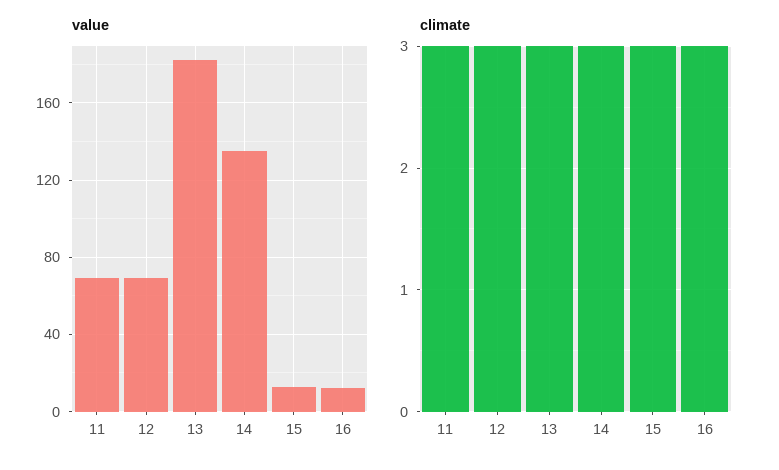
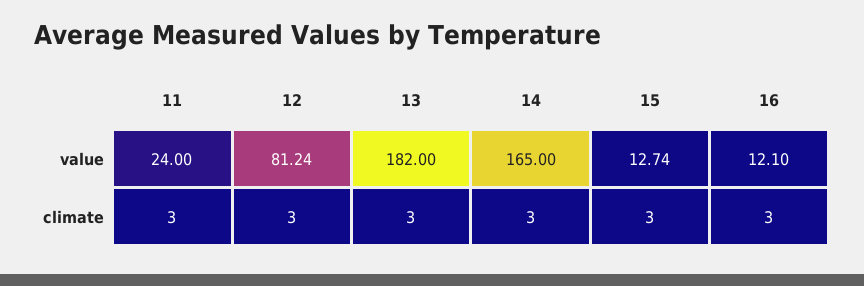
value, 11: 70 -> 24
value, 12: 70 -> 81.24
value, 14: 135 -> 165

